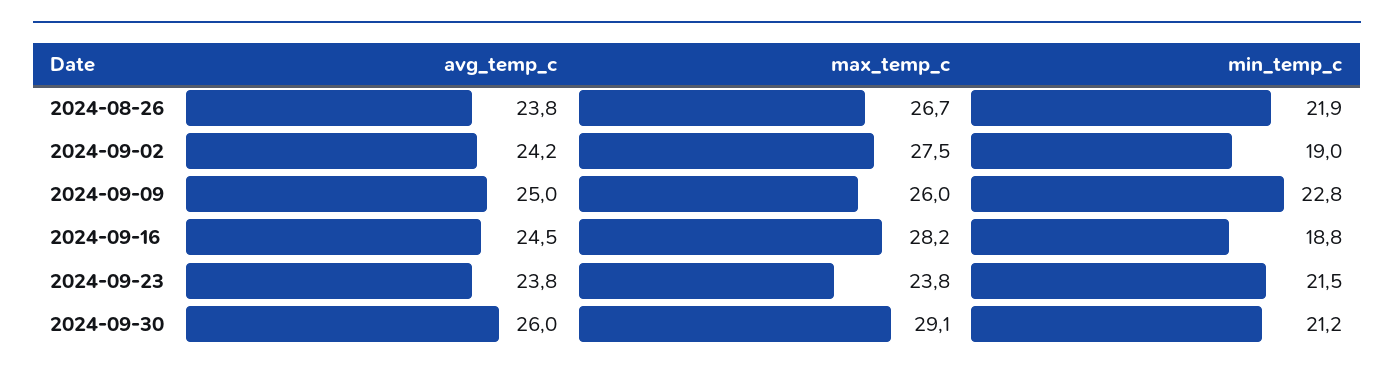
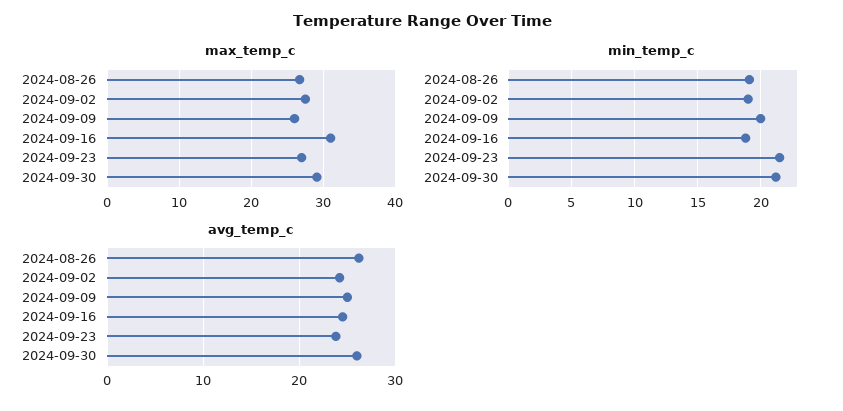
avg_temp_c, 2024-08-26: 23.8 -> 26
min_temp_c, 2024-08-26: 21.9 -> 19
min_temp_c, 2024-09-09: 22.8 -> 20
max_temp_c, 2024-09-16: 28.2 -> 31
max_temp_c, 2024-09-23: 23.8 -> 27

